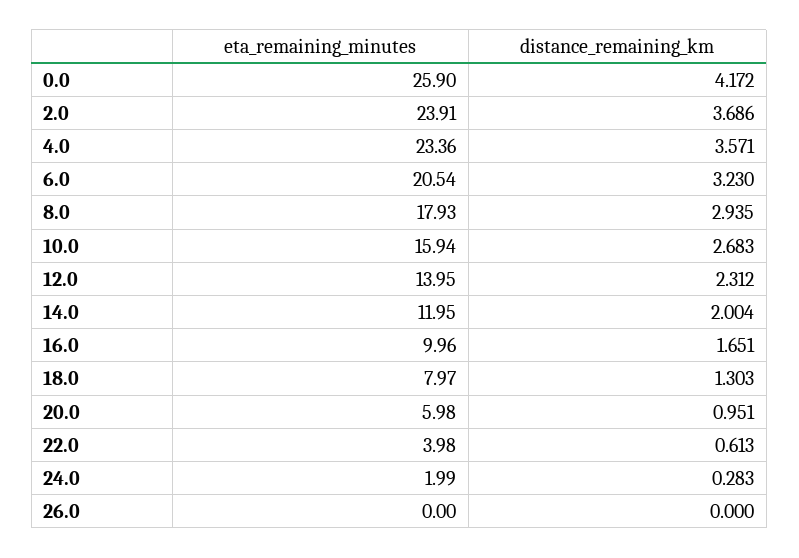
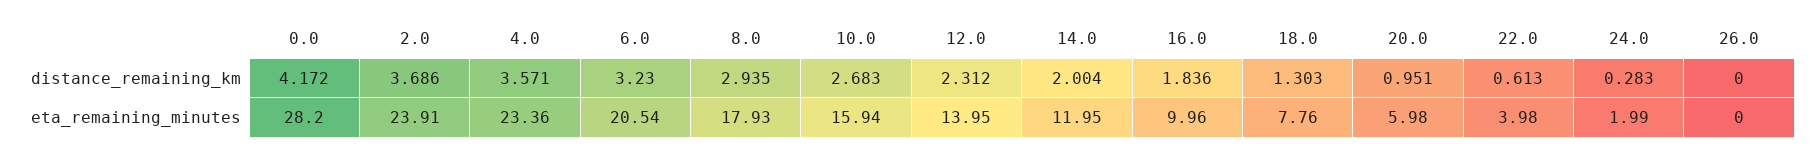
eta_remaining_minutes, 0.0: 25.9 -> 28.2
distance_remaining_km, 16.0: 1.651 -> 1.836
eta_remaining_minutes, 18.0: 7.97 -> 7.76

